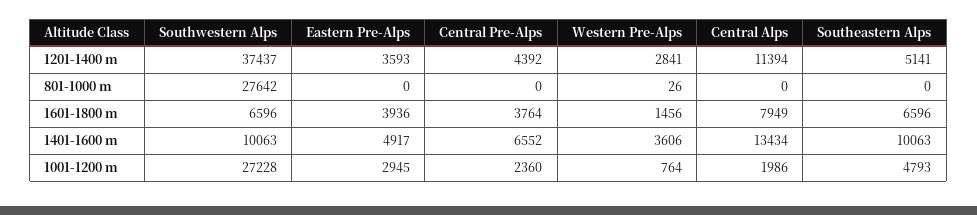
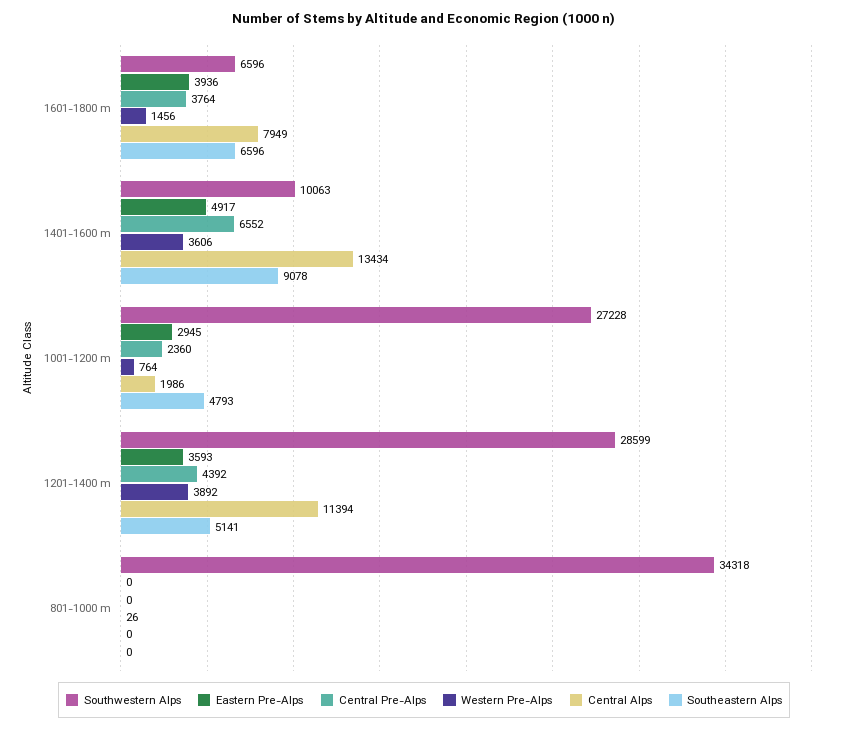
Southwestern Alps, 1201-1400 m: 37437 -> 28599
Western Pre-Alps, 1201-1400 m: 2841 -> 3892
Southwestern Alps, 801-1000 m: 27642 -> 34318
Southeastern Alps, 1401-1600 m: 10063 -> 9078

